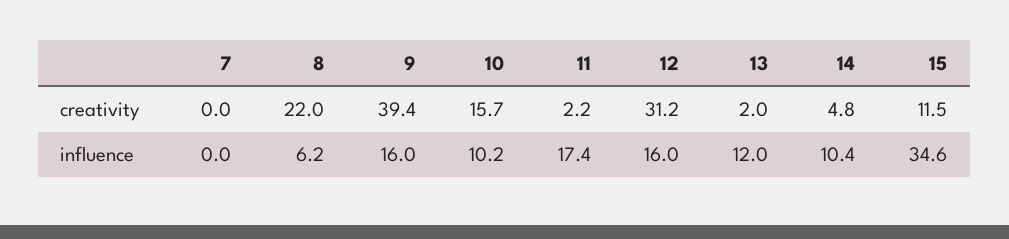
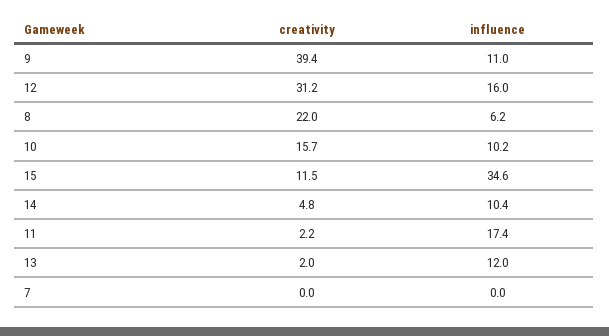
9, influence: 16 -> 11

